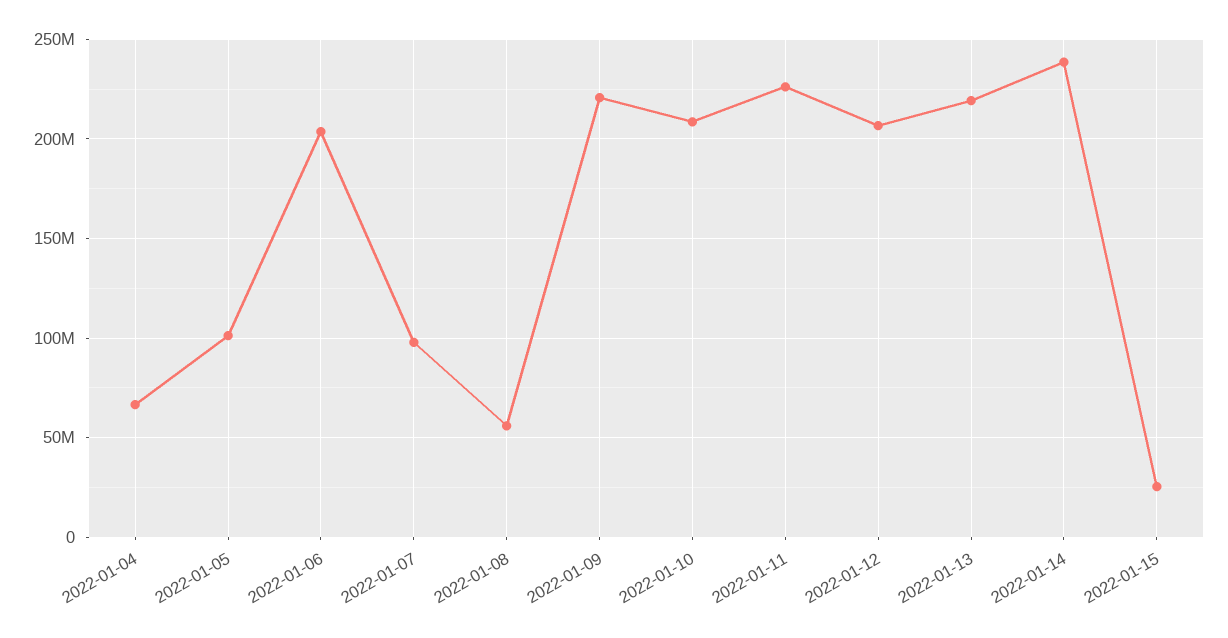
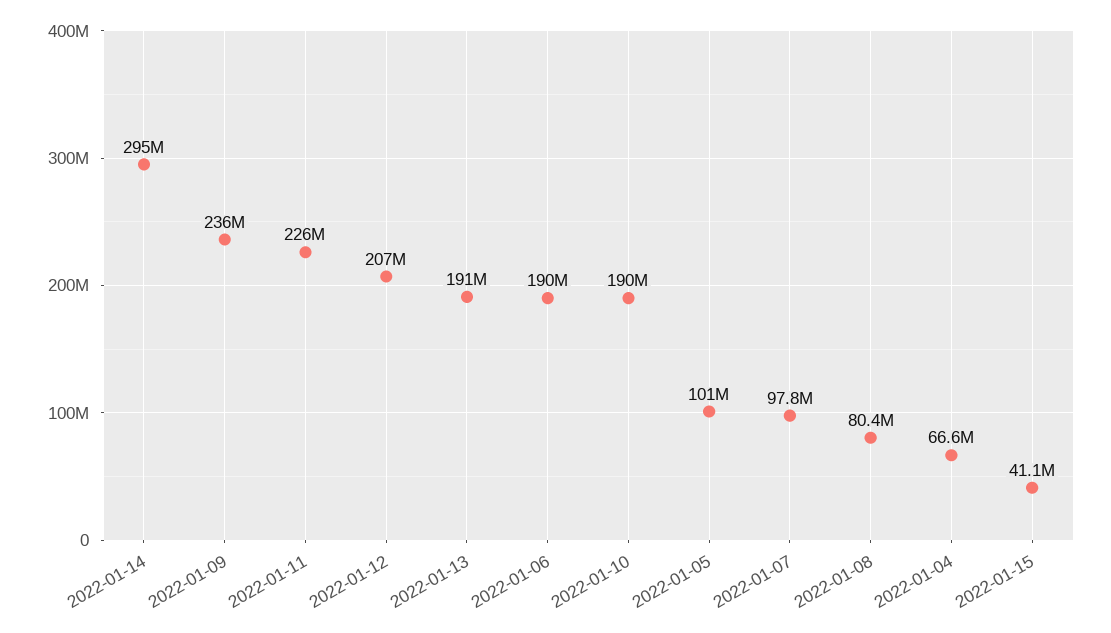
2022-01-06: 205000000 -> 190000000
2022-01-08: 55000000 -> 80400000
2022-01-09: 220000000 -> 236000000
2022-01-10: 210000000 -> 190000000
2022-01-13: 220000000 -> 191000000
2022-01-14: 240000000 -> 295000000
2022-01-15: 25000000 -> 41100000

